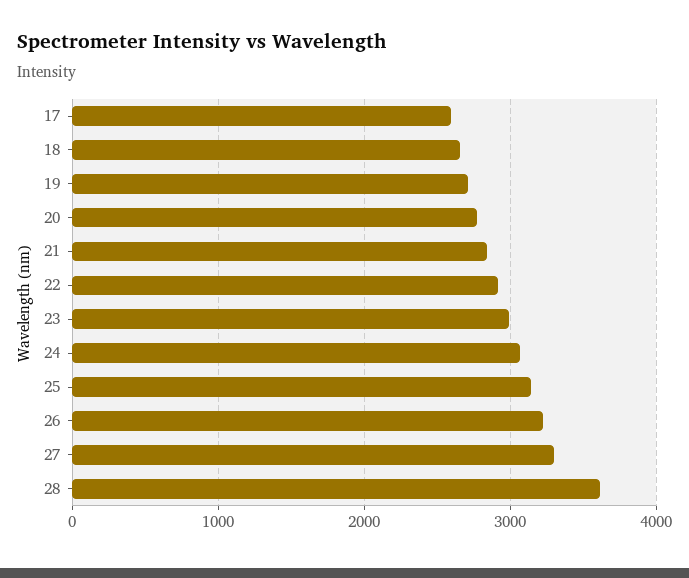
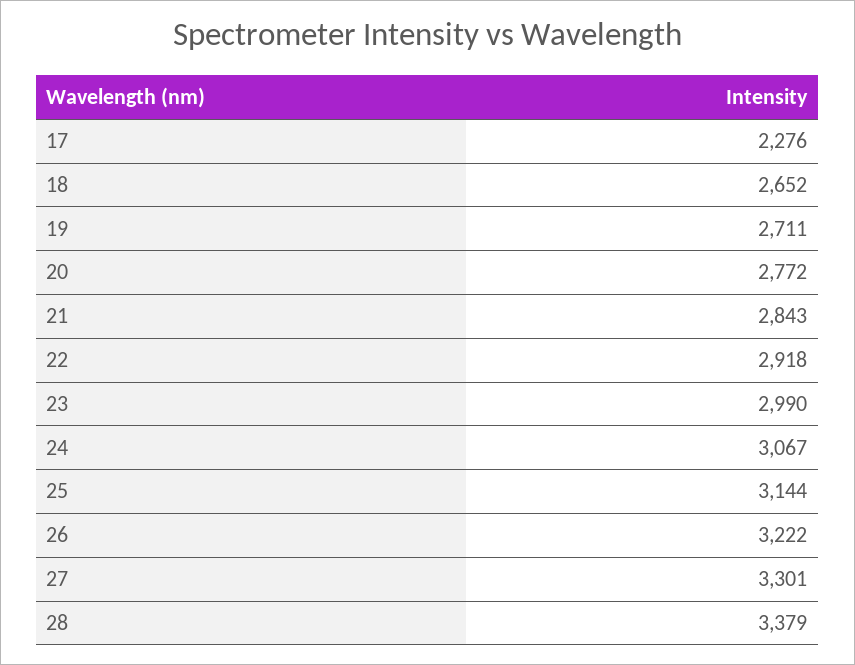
17: 2600 -> 2276
28: 3600 -> 3379

